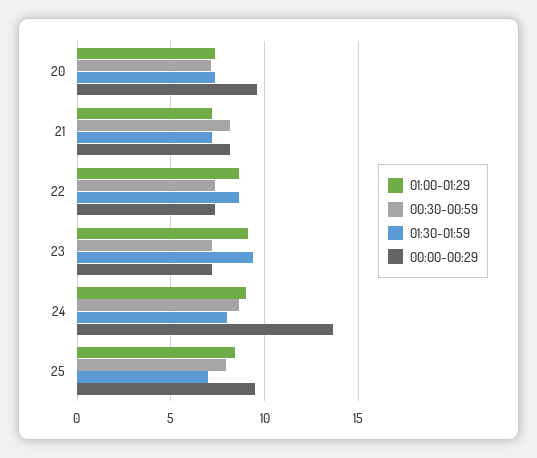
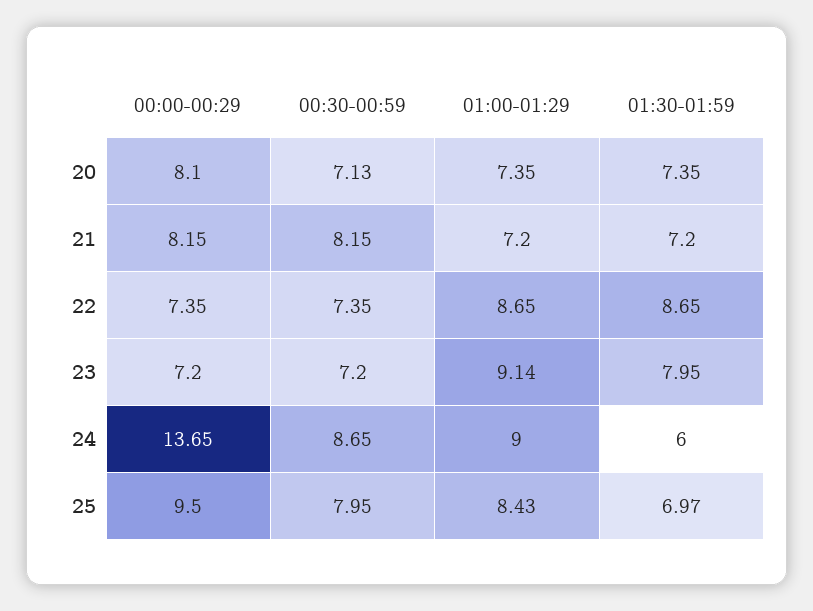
00:00-00:29, 20: 9.5 -> 8.1
01:30-01:59, 23: 9.5 -> 7.95
01:30-01:59, 24: 8 -> 6

